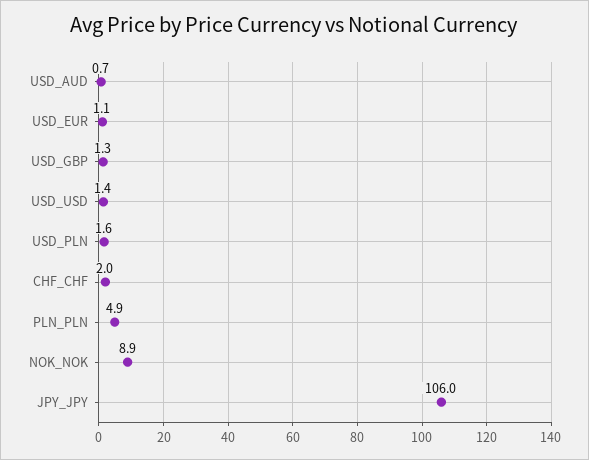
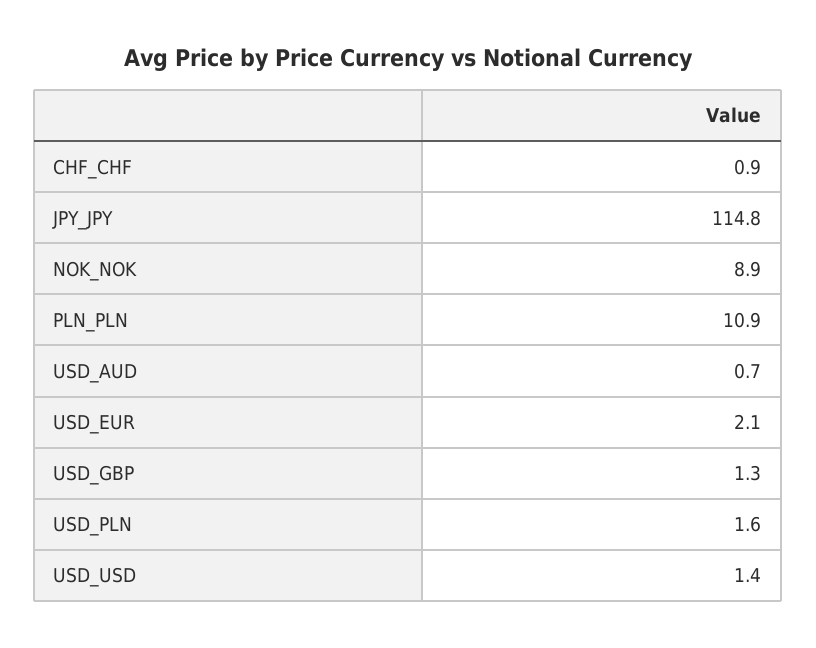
USD_EUR: 1.1 -> 2.1
CHF_CHF: 2 -> 0.9
PLN_PLN: 4.9 -> 10.9
JPY_JPY: 106 -> 114.8

